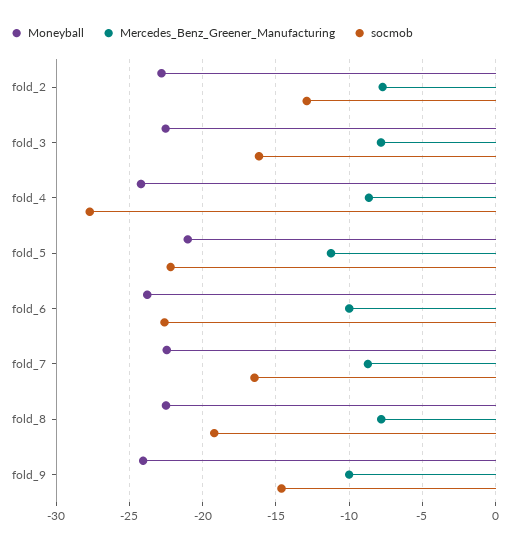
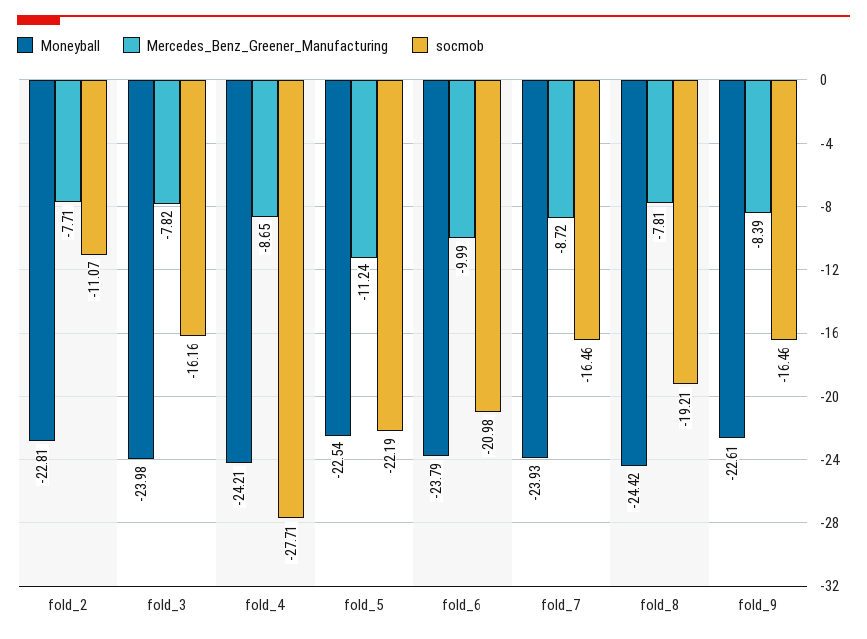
socmob, fold_2: -13 -> -11.07
Moneyball, fold_3: -22.5 -> -23.98
Moneyball, fold_5: -21 -> -22.54
socmob, fold_6: -22.5 -> -20.98
Moneyball, fold_7: -22.5 -> -23.93
Moneyball, fold_8: -22.5 -> -24.42
Moneyball, fold_9: -24 -> -22.61
Mercedes_Benz_Greener_Manufacturing, fold_9: -10 -> -8.39
socmob, fold_9: -14.5 -> -16.46

